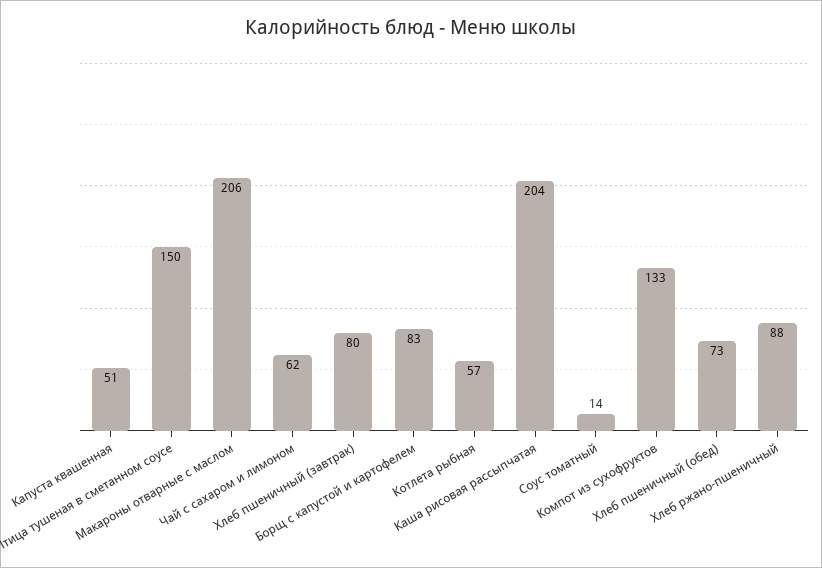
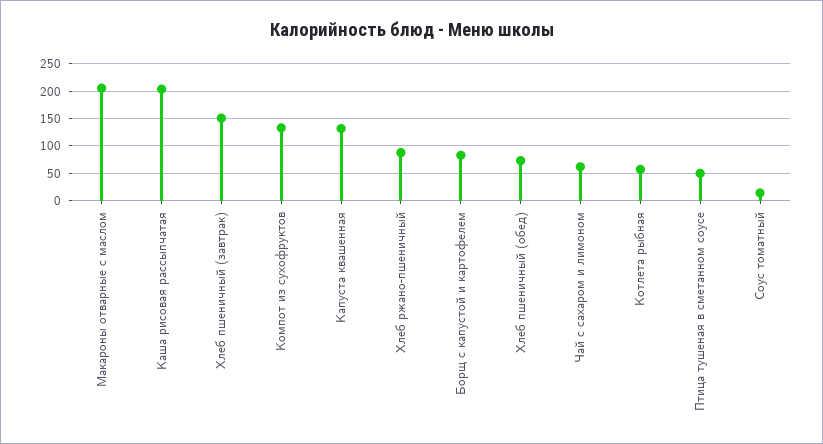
Капуста квашенная: 51 -> 125
Птица тушеная в сметанном соусе: 150 -> 50
Хлеб пшеничный (завтрак): 80 -> 150

